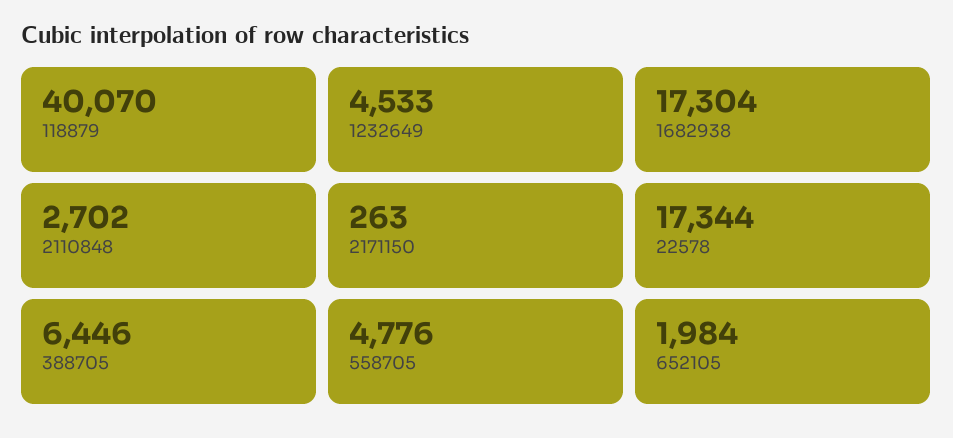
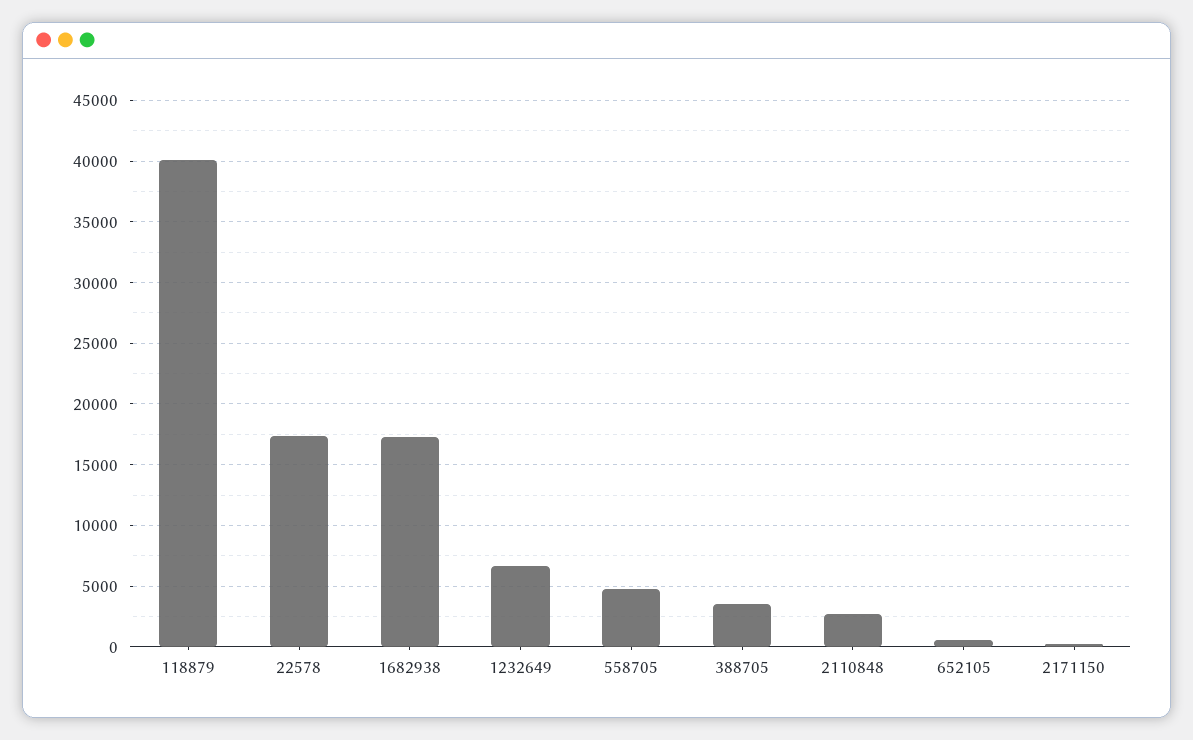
1232649: 4533 -> 6500
388705: 6446 -> 3500
652105: 1984 -> 500

